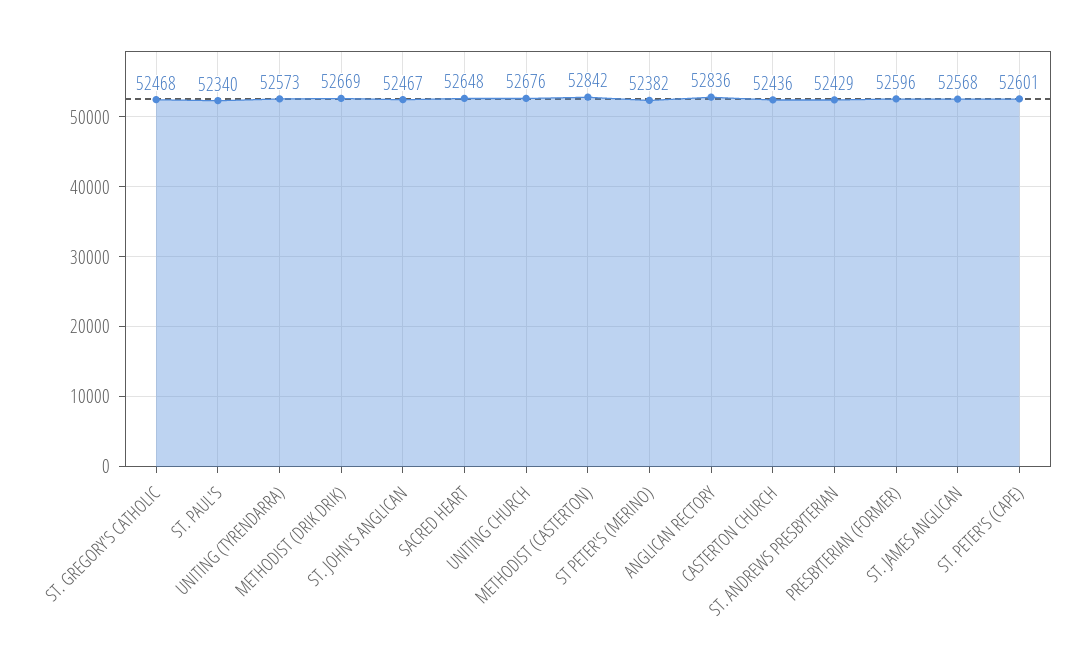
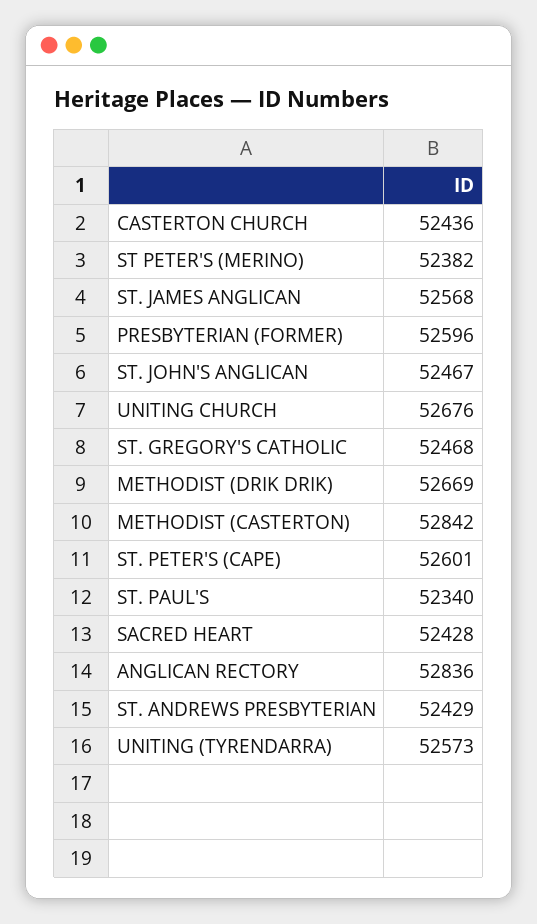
SACRED HEART: 52648 -> 52428

